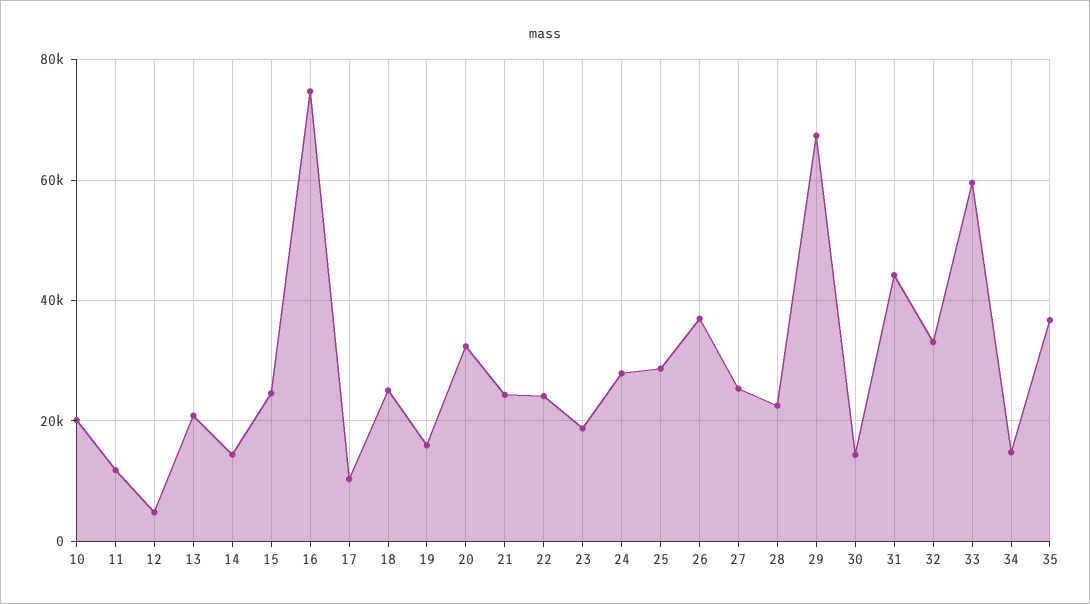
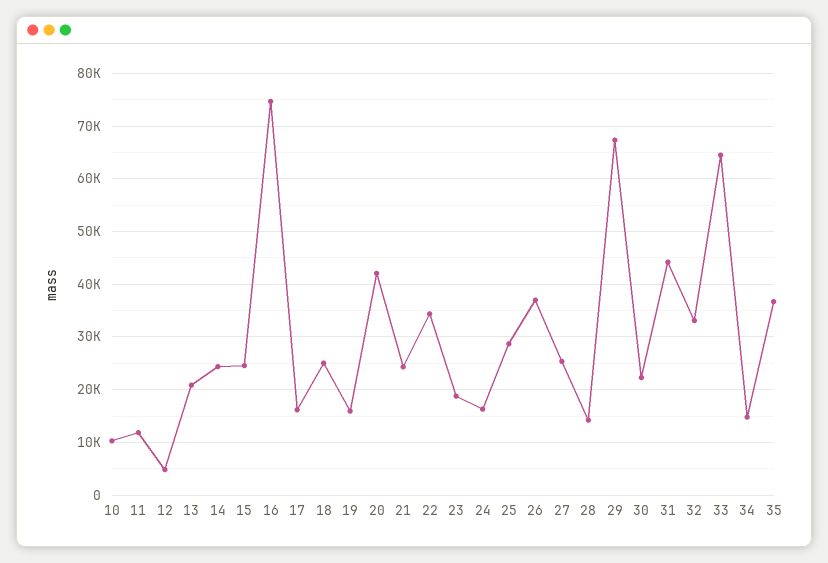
10: 20000 -> 10000
14: 14000 -> 24000
17: 10000 -> 16000
20: 32000 -> 42000
22: 24000 -> 34000
24: 28000 -> 16000
28: 22000 -> 14000
30: 14000 -> 22000
33: 60000 -> 64000

